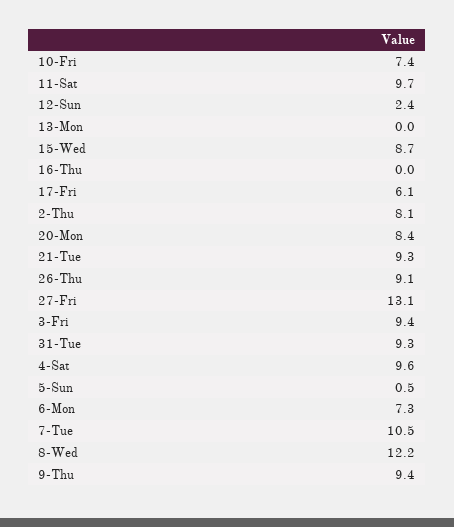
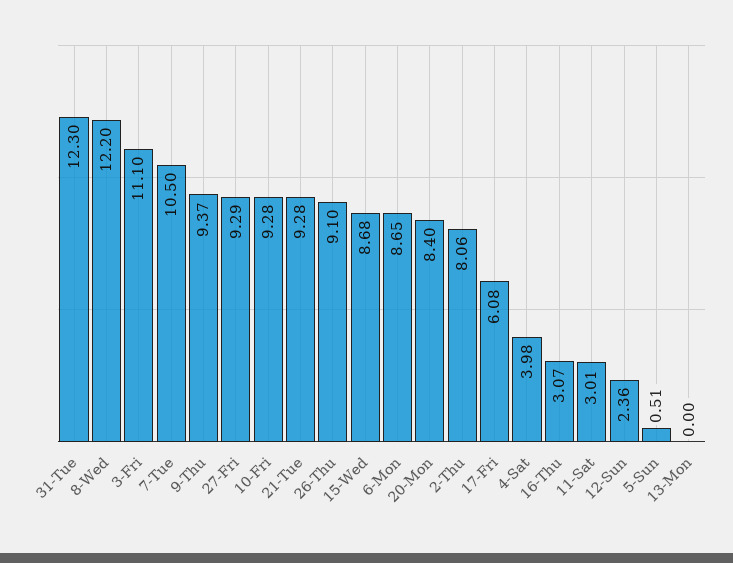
10-Fri: 7.4 -> 9.28
11-Sat: 9.7 -> 3.01
16-Thu: 0 -> 3.07
27-Fri: 13.1 -> 9.29
3-Fri: 9.4 -> 11.1
31-Tue: 9.3 -> 12.3
4-Sat: 9.6 -> 3.98
6-Mon: 7.3 -> 8.65

